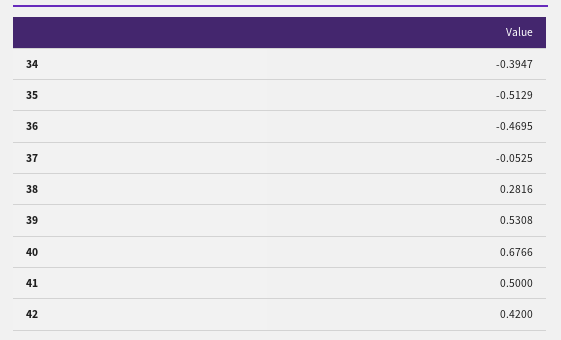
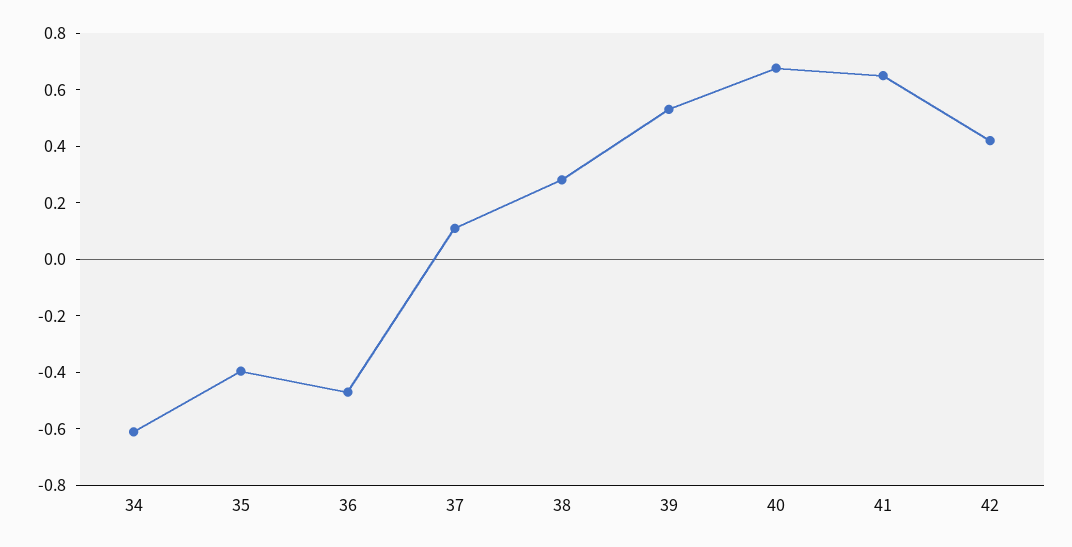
34: -0.3947 -> -0.6
35: -0.5129 -> -0.4
37: -0.0525 -> 0.1
41: 0.5 -> 0.65

